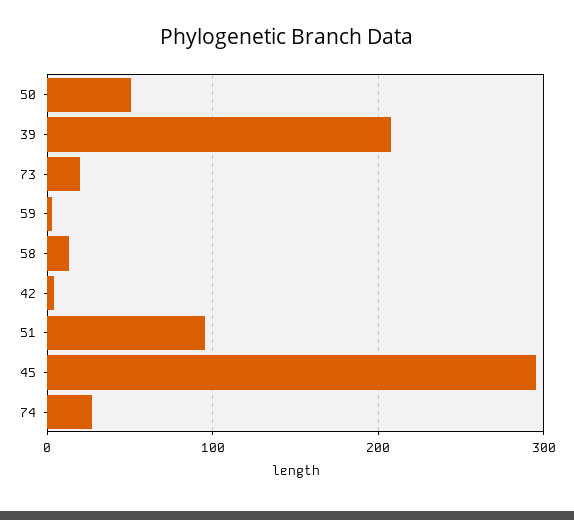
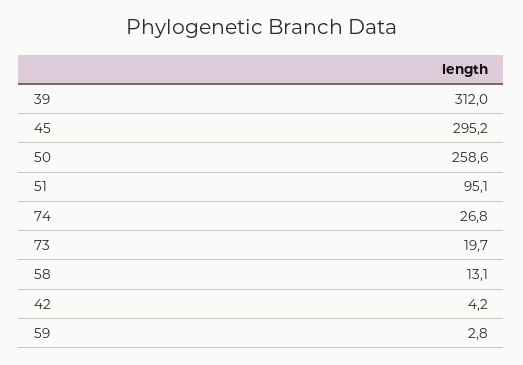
50: 50 -> 258.6
39: 210 -> 312

